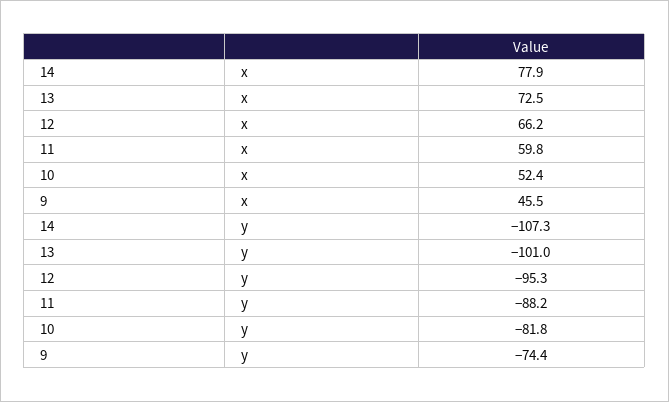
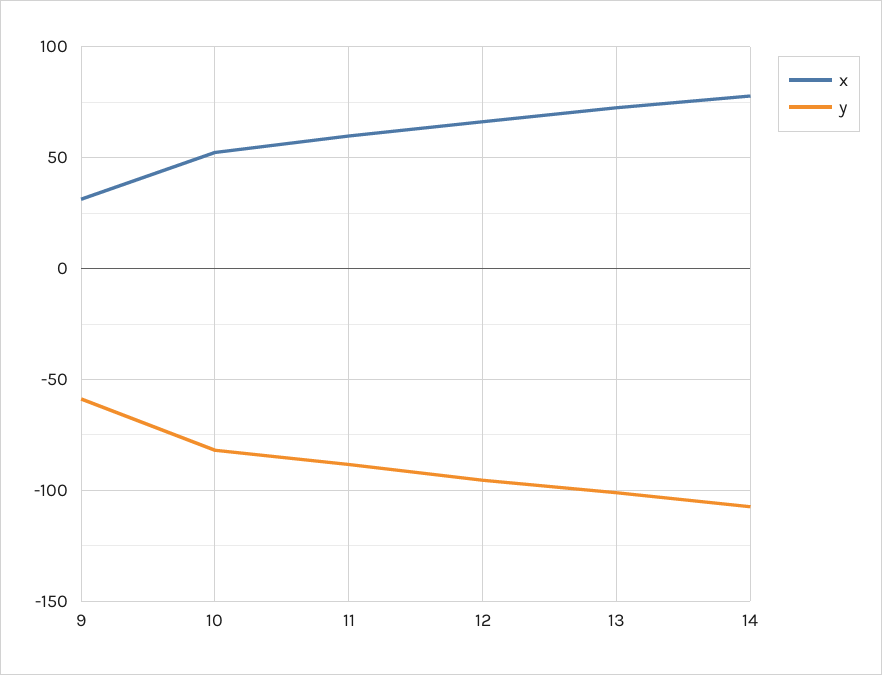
x, 9: 45.5 -> 30
y, 9: -74.4 -> -60

